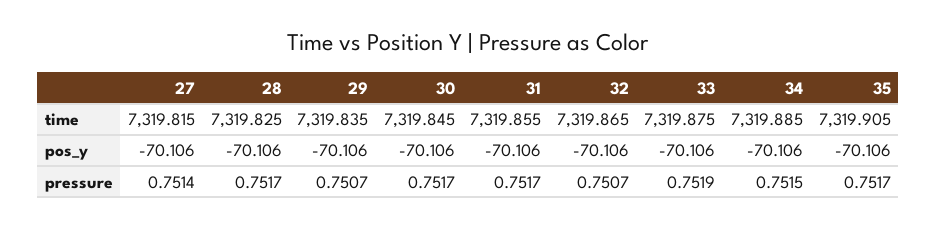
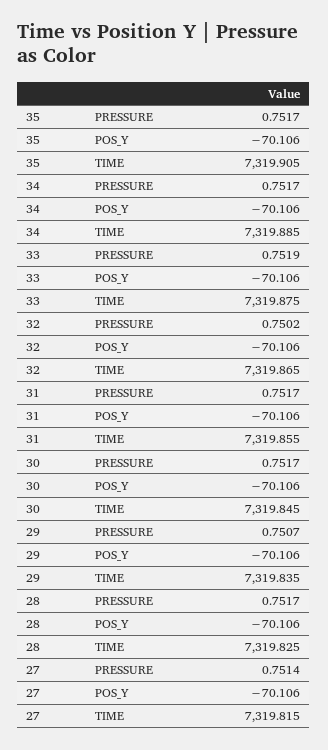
32, pressure: 0.7507 -> 0.7502
34, pressure: 0.7515 -> 0.7517

